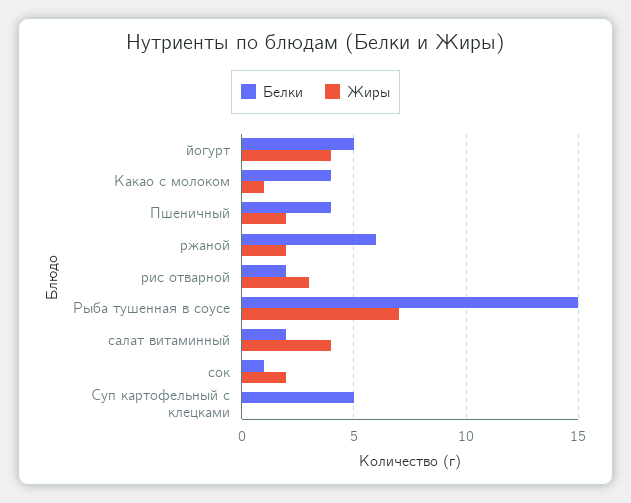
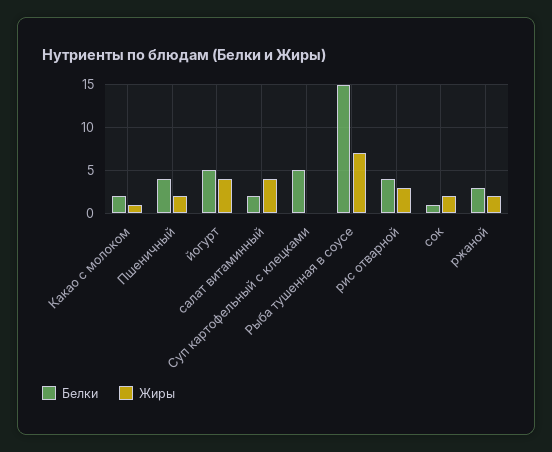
Белки, Какао с молоком: 4 -> 2
Белки, ржаной: 6 -> 3
Белки, рис отварной: 2 -> 4

